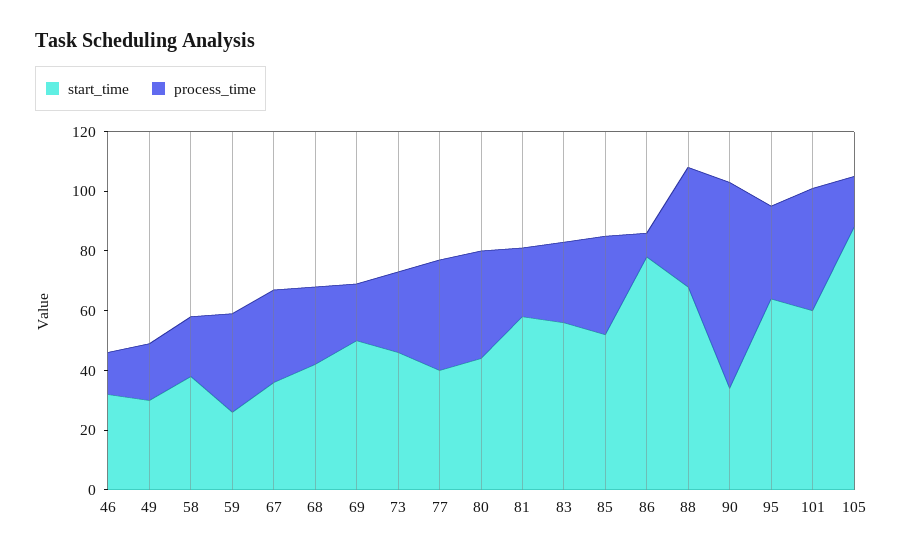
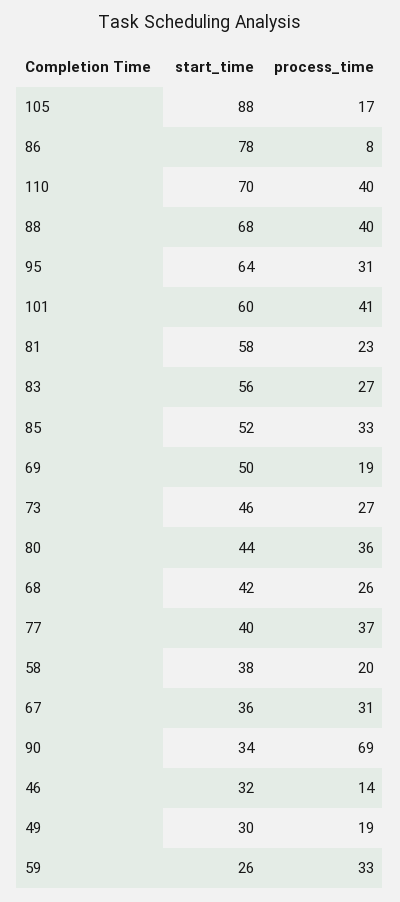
start_time, 110: none -> 70
process_time, 110: none -> 40

